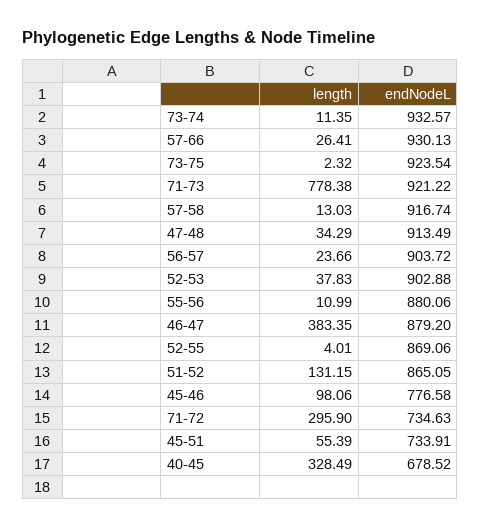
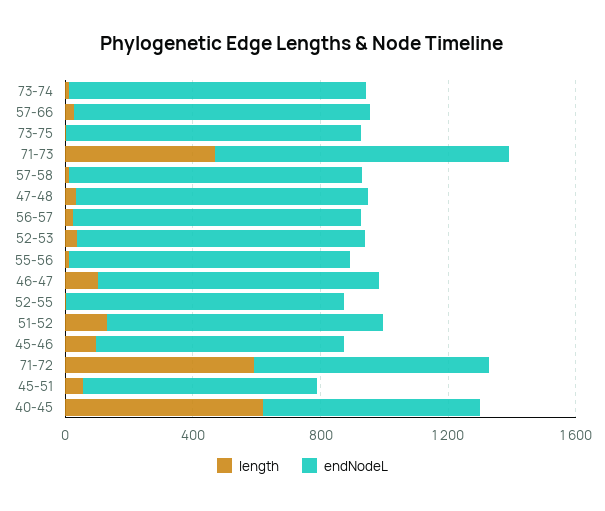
length, 71-73: 778.38 -> 500
length, 46-47: 383.35 -> 100
length, 71-72: 295.9 -> 600
length, 40-45: 328.49 -> 600

